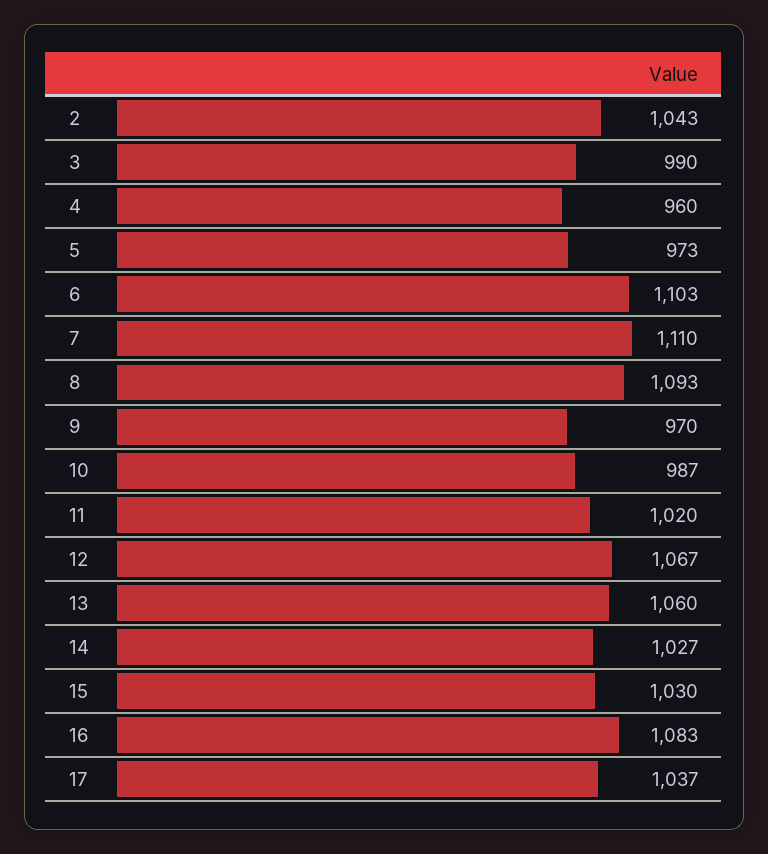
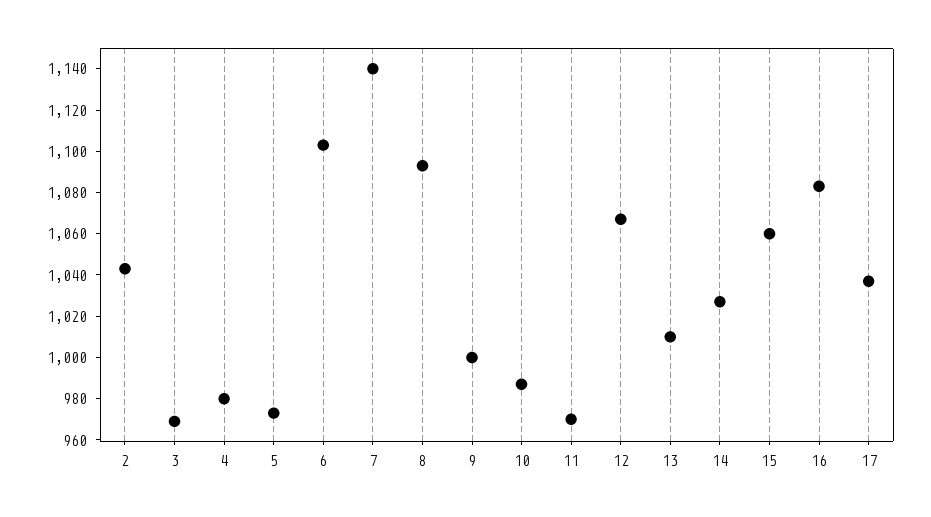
3: 990 -> 970
4: 960 -> 980
7: 1110 -> 1140
9: 970 -> 1000
11: 1020 -> 970
13: 1060 -> 1010
15: 1030 -> 1060

